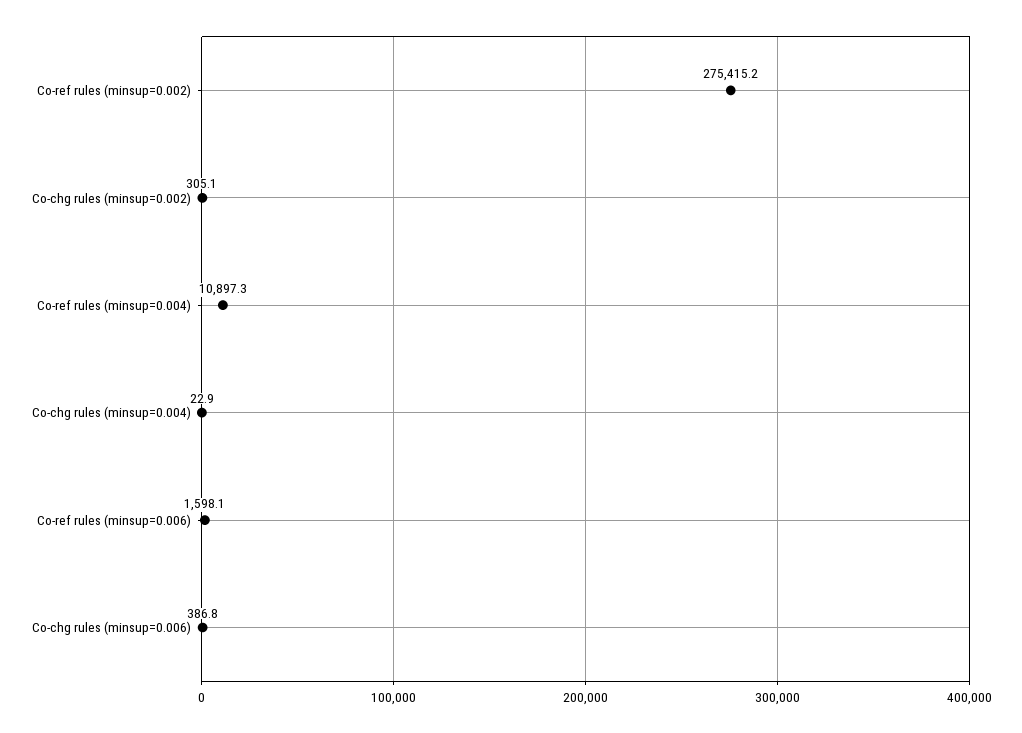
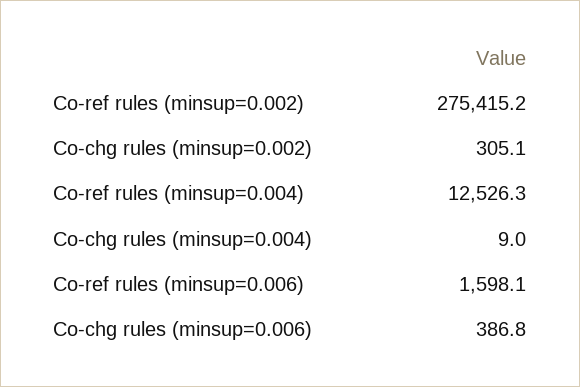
Co-ref rules (minsup=0.004): 10897.3 -> 12526.3
Co-chg rules (minsup=0.004): 22.9 -> 9

